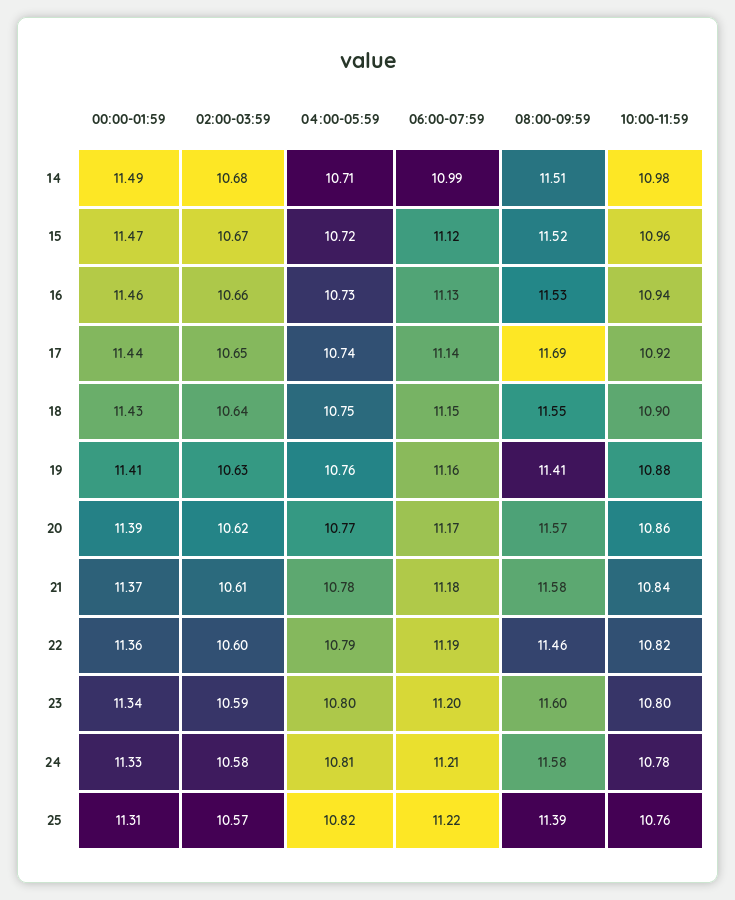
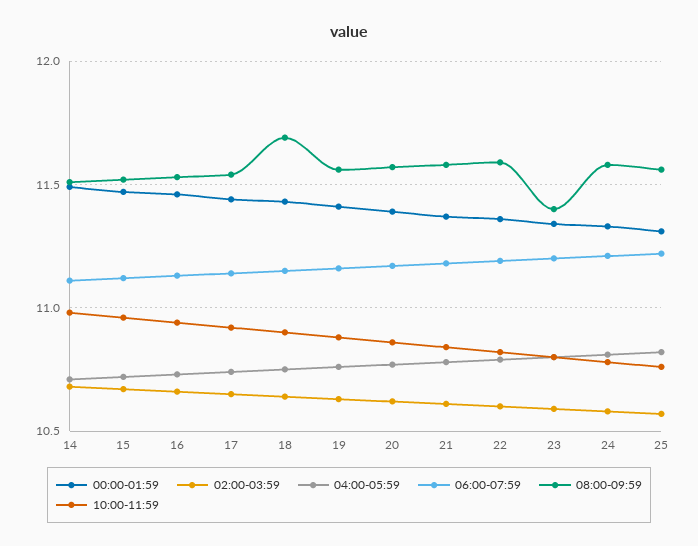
06:00-07:59, 14: 10.99 -> 11.1
08:00-09:59, 17: 11.69 -> 11.55
08:00-09:59, 18: 11.55 -> 11.7
08:00-09:59, 19: 11.41 -> 11.55
08:00-09:59, 22: 11.46 -> 11.6
08:00-09:59, 23: 11.6 -> 11.4
08:00-09:59, 25: 11.39 -> 11.55

